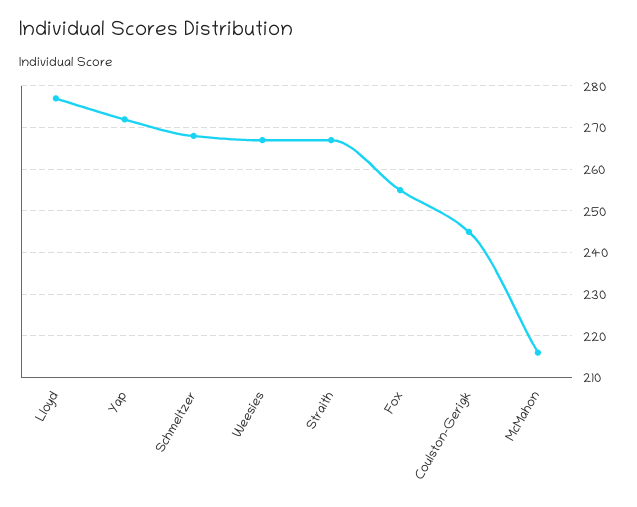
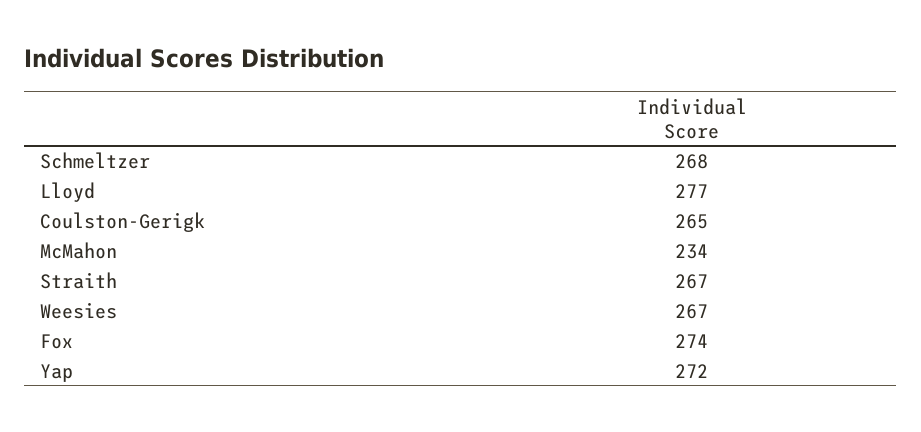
Fox: 255 -> 274
Coulston-Gerigk: 245 -> 265
McMahon: 215 -> 234

